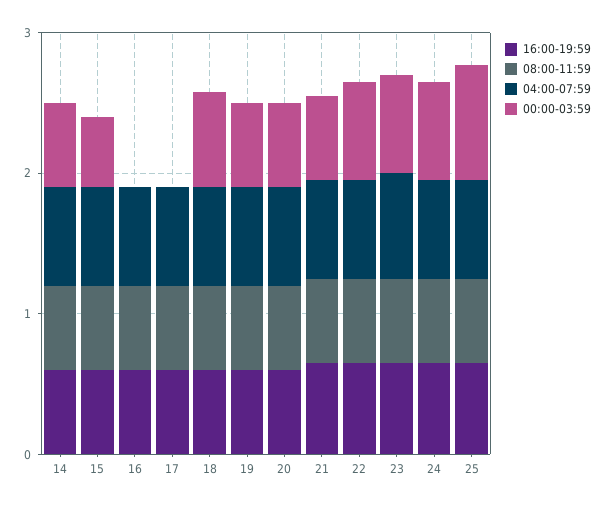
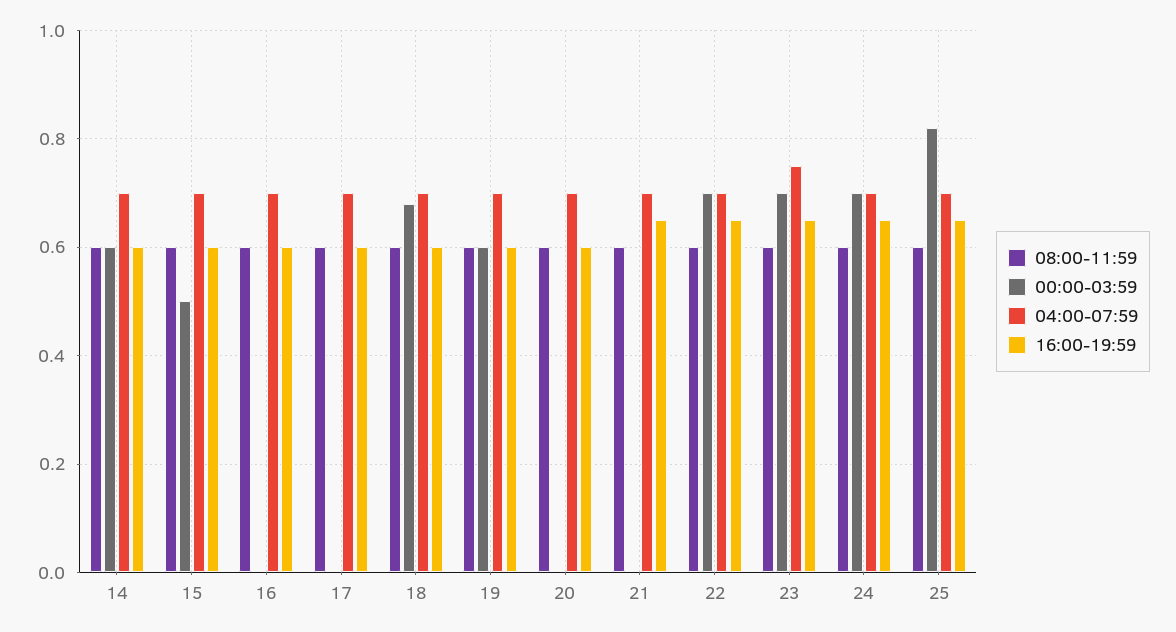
00:00-03:59, 20: 0.6 -> 0
00:00-03:59, 21: 0.6 -> 0

